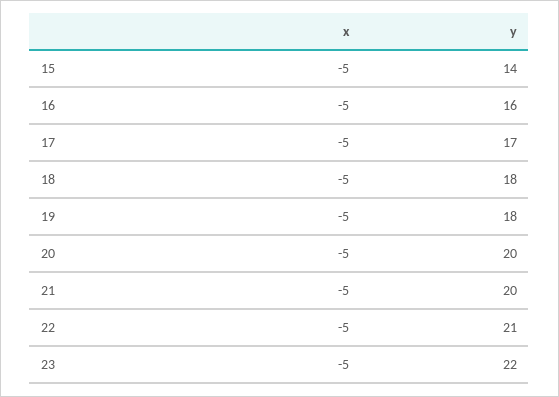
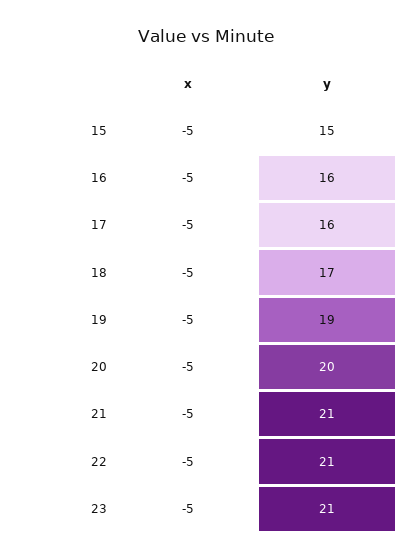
y, 15: 14 -> 15
y, 17: 17 -> 16
y, 18: 18 -> 17
y, 19: 18 -> 19
y, 21: 20 -> 21
y, 23: 22 -> 21

